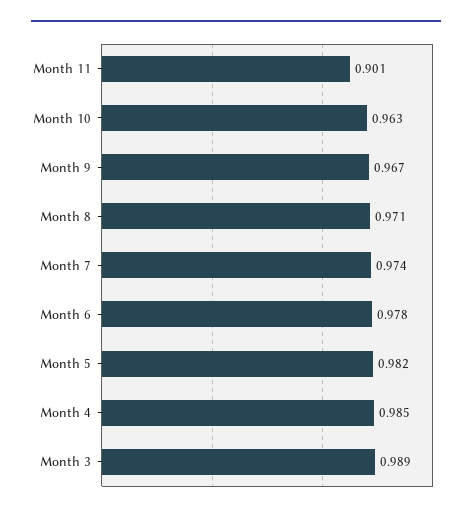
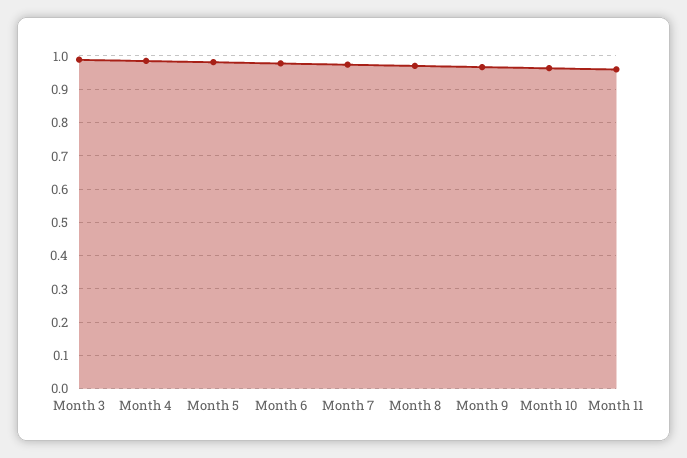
Month 11: 0.901 -> 0.96

